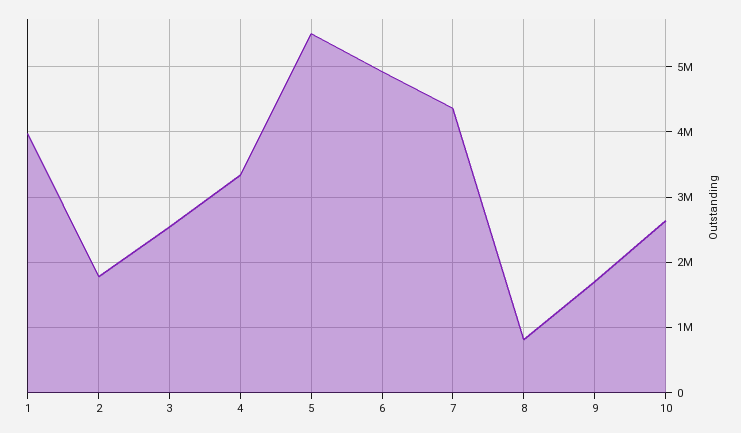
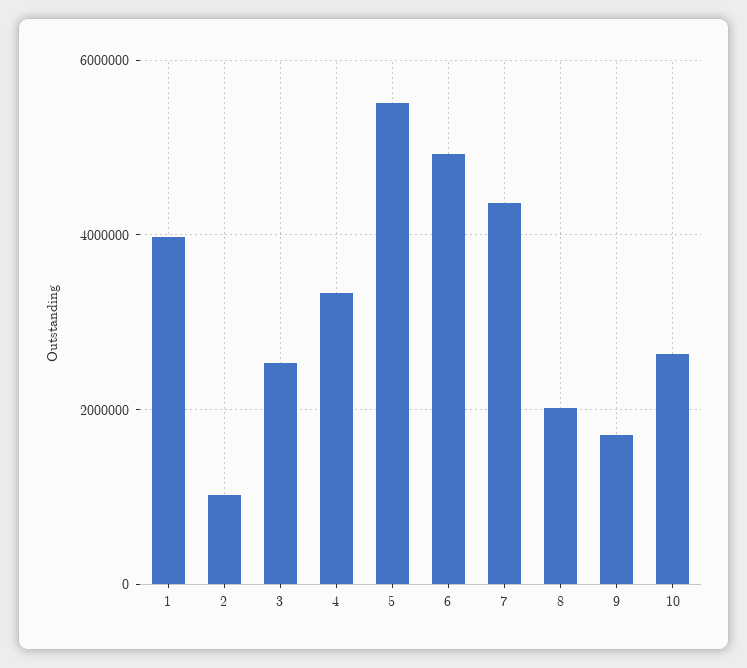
2: 1800000 -> 1000000
8: 800000 -> 2000000

